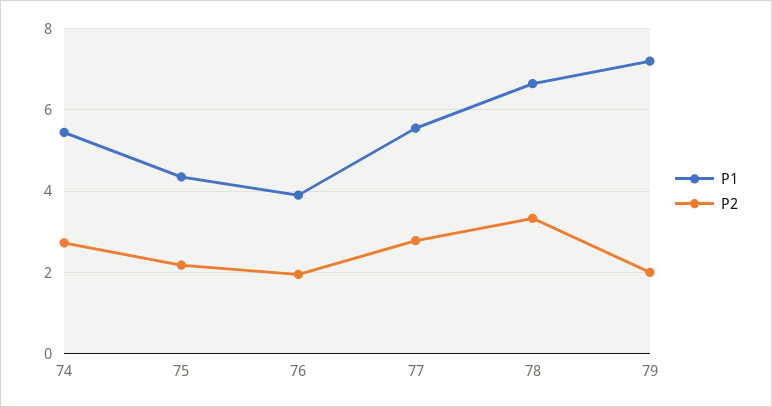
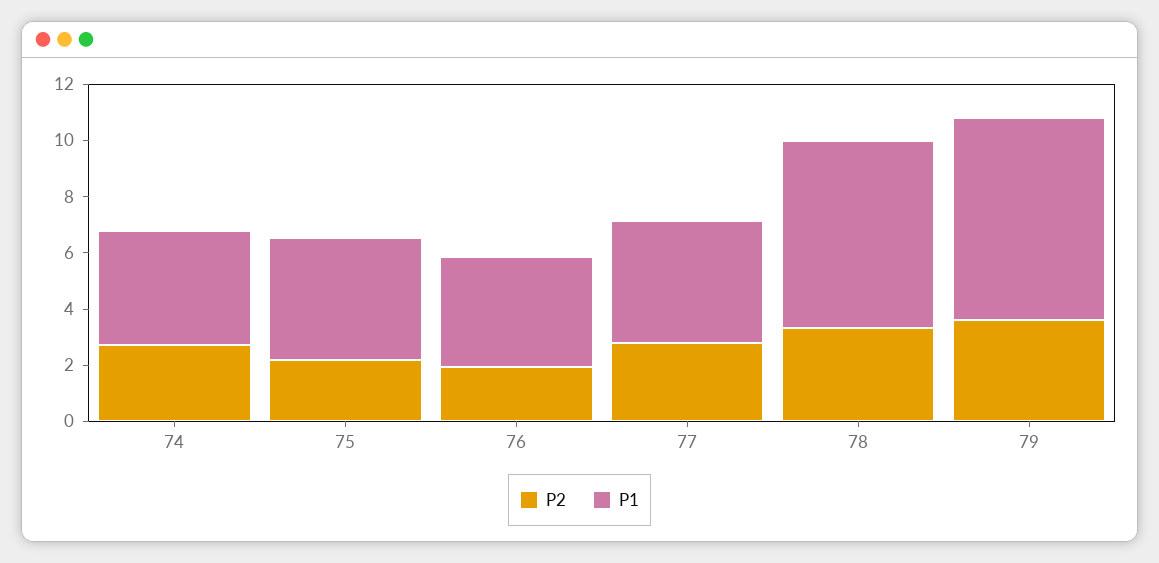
P1, 74: 5.4 -> 4
P1, 77: 5.6 -> 4.5
P2, 79: 2 -> 3.5

